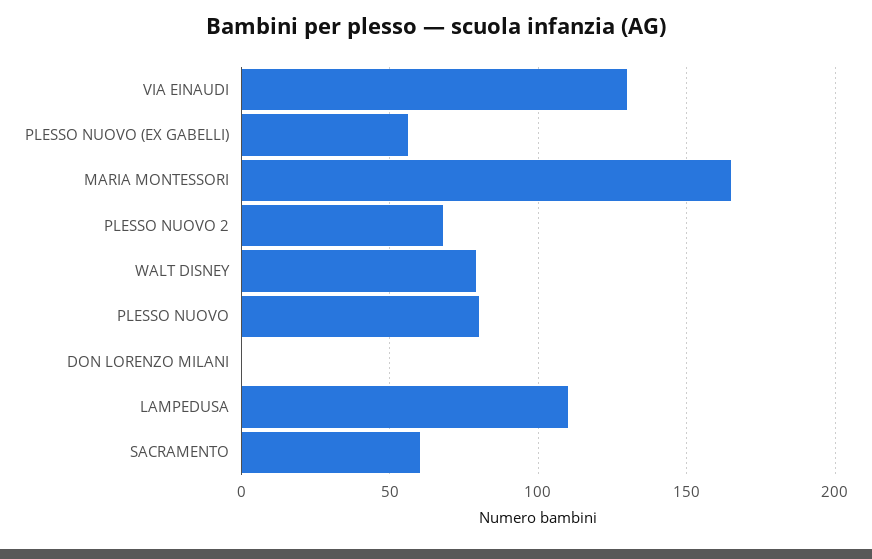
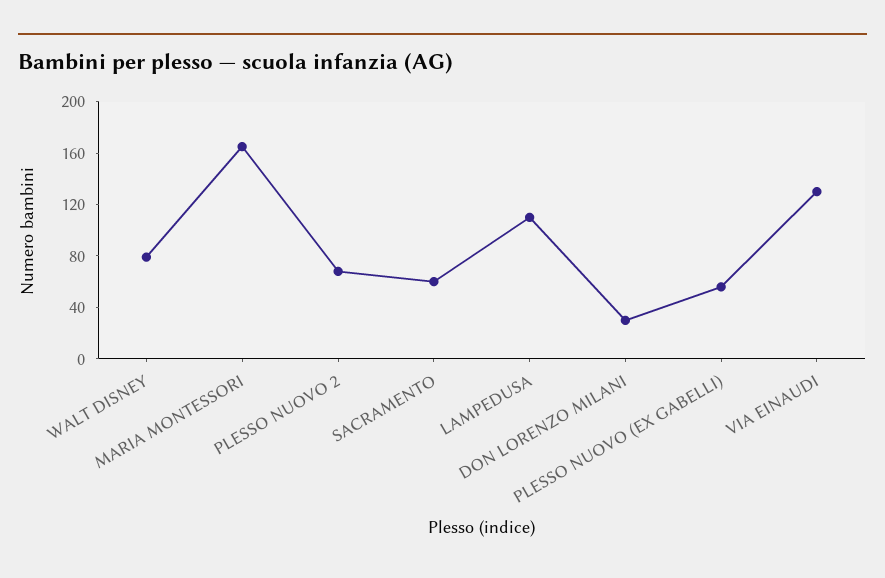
PLESSO NUOVO: 80 -> none
DON LORENZO MILANI: 0 -> 30

